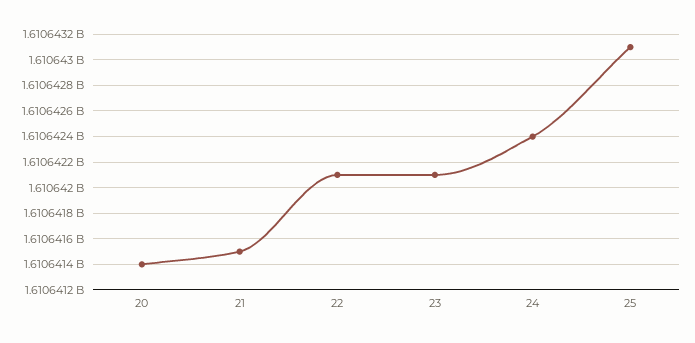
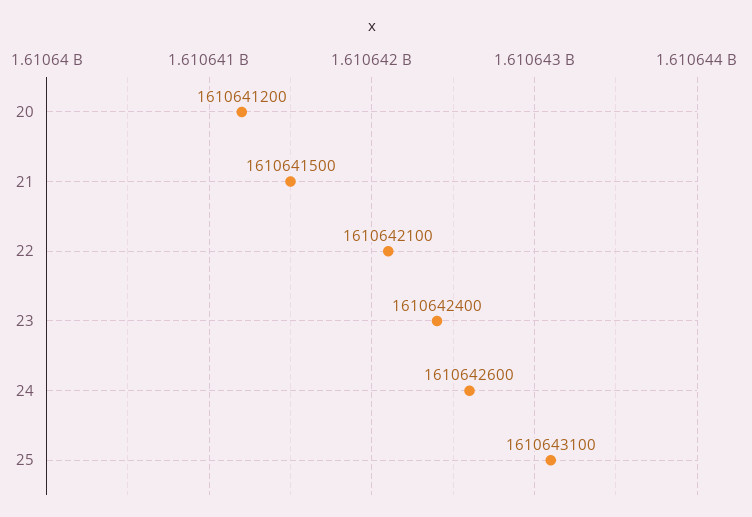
20: 1610641400 -> 1610641200
23: 1610642100 -> 1610642400
24: 1610642400 -> 1610642600

